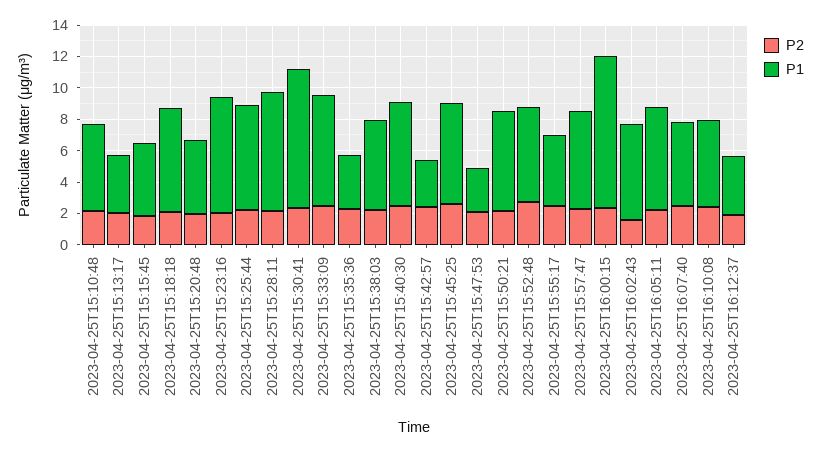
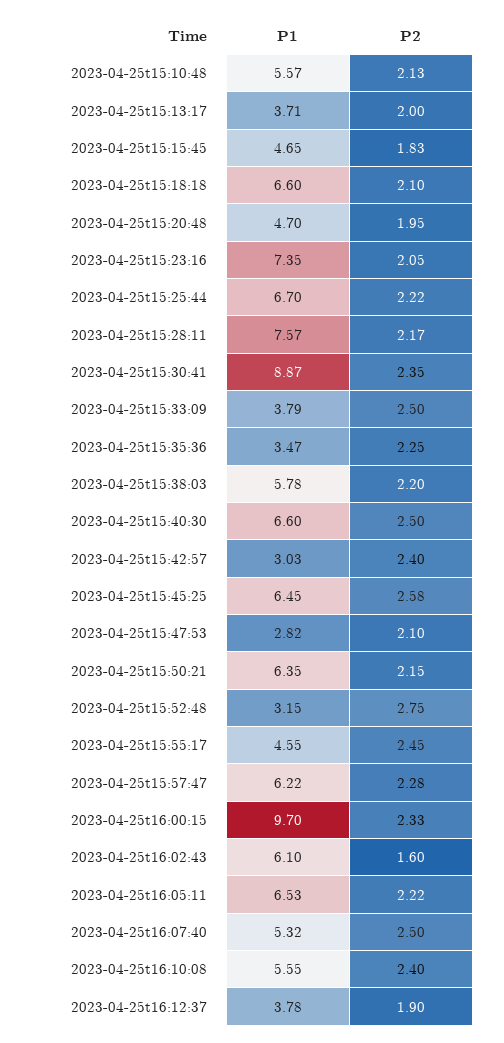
P1, 2023-04-25T15:33:09: 7 -> 3.79
P1, 2023-04-25T15:52:48: 6 -> 3.15

